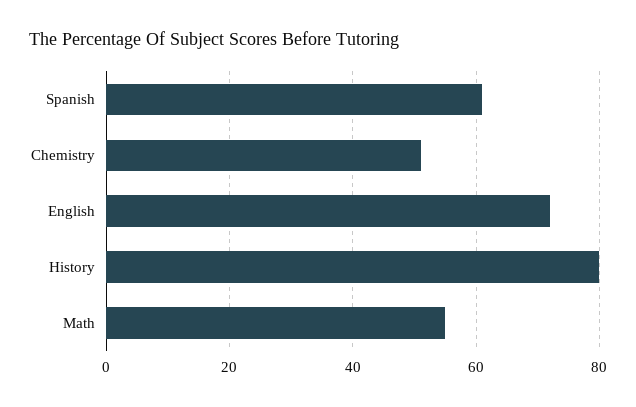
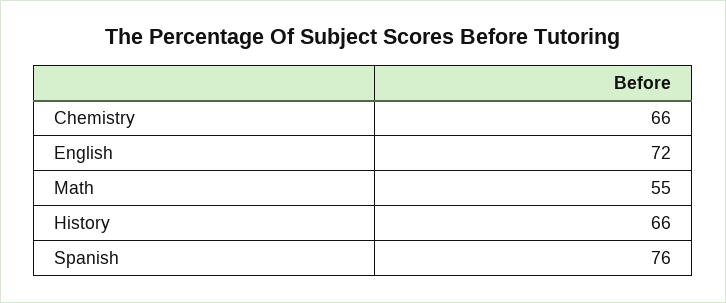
Spanish: 60 -> 76
Chemistry: 50 -> 66
History: 80 -> 66

